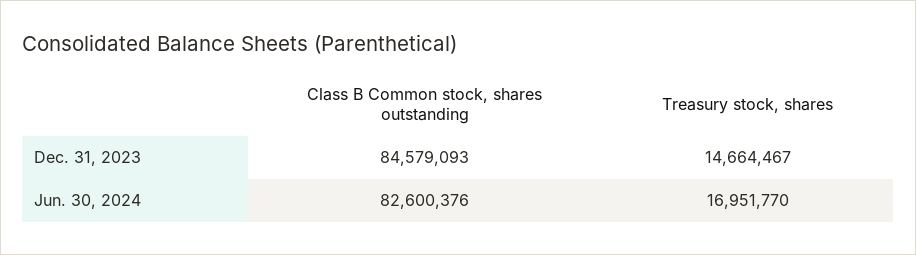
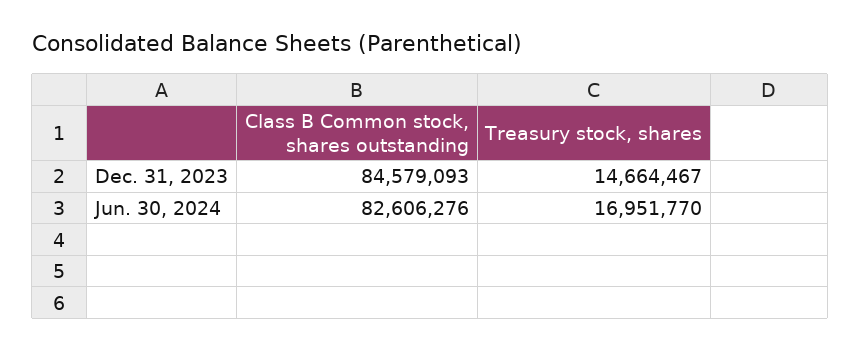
Class B Common stock, shares outstanding, Jun. 30, 2024: 82600376 -> 82606276

